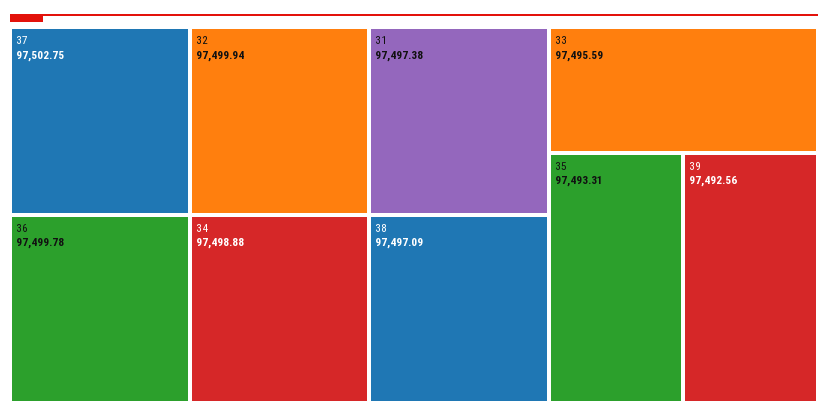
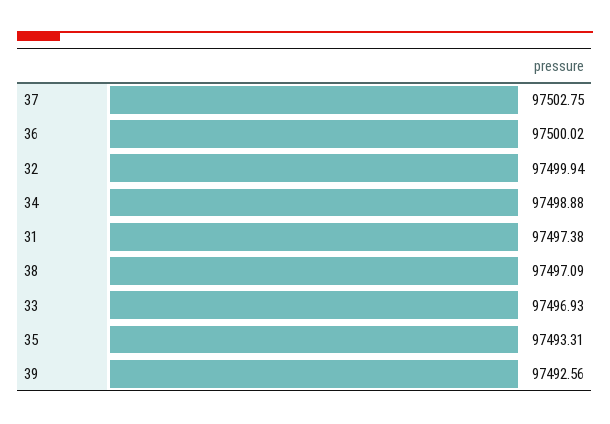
36: 97499.78 -> 97500.02
33: 97495.59 -> 97496.93

